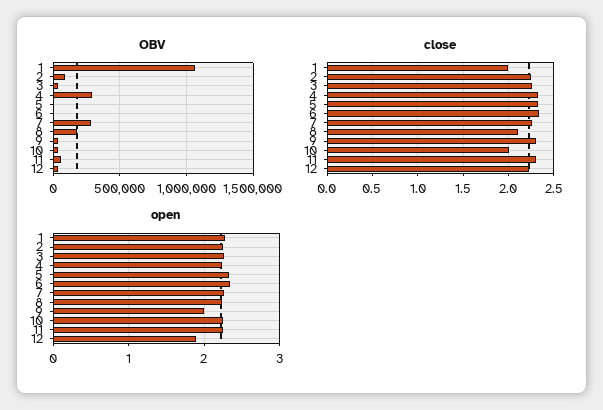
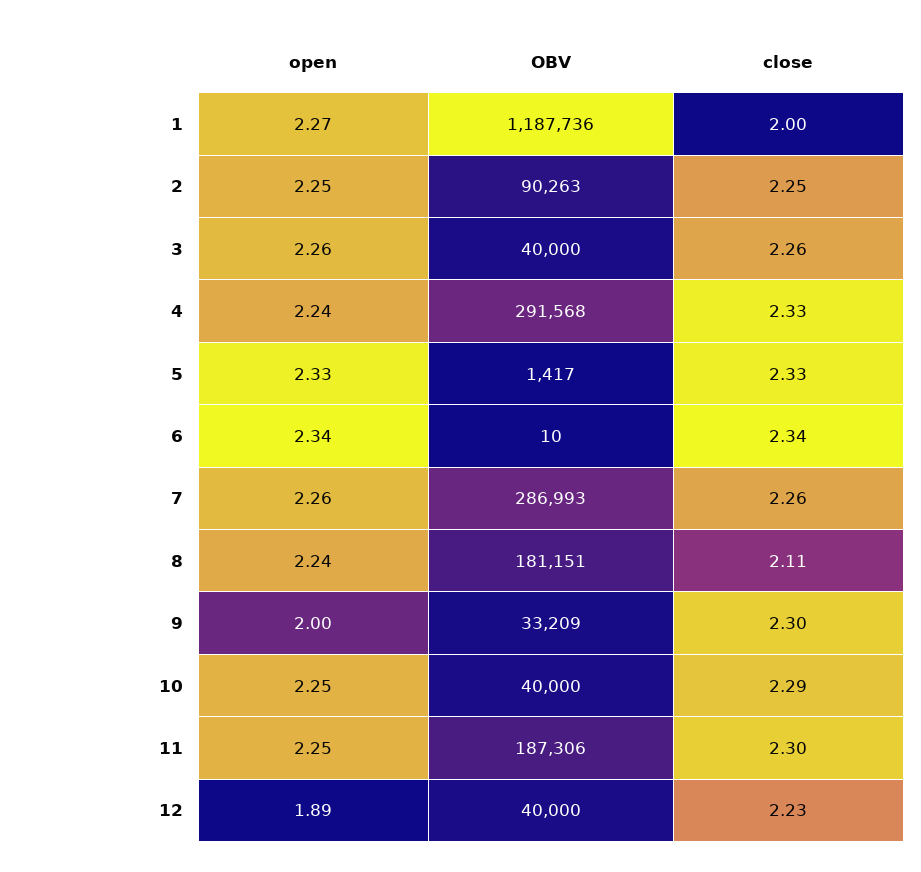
OBV, 1: 1050000 -> 1187736
OBV, 11: 50000 -> 187306
close, 10: 2 -> 2.29

